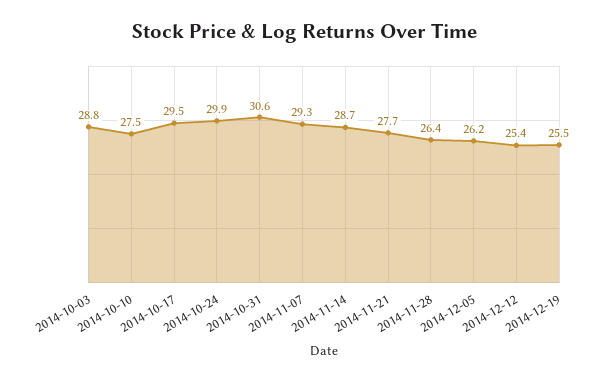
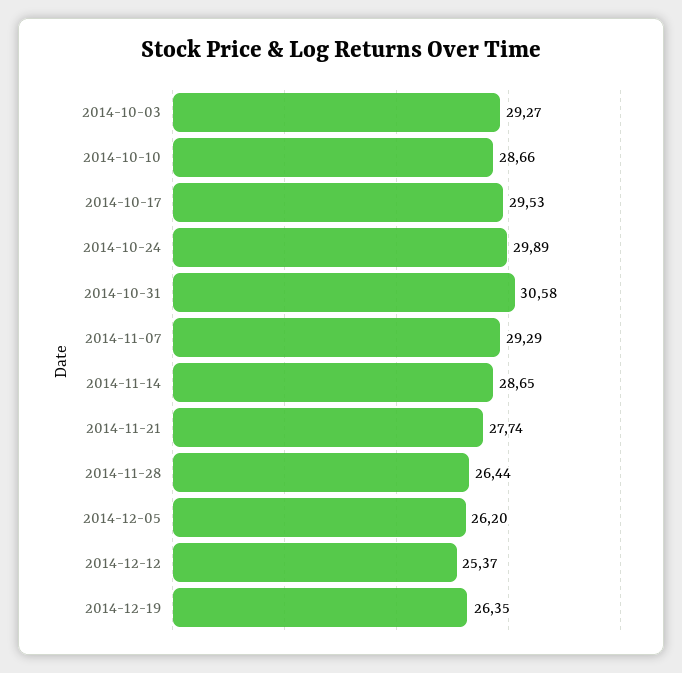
2014-10-03: 28.8 -> 29.27
2014-10-10: 27.5 -> 28.66
2014-12-19: 25.5 -> 26.35

